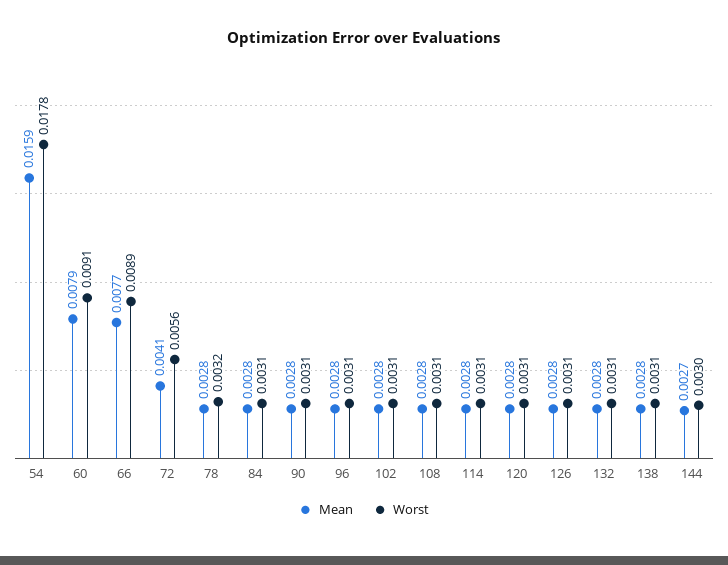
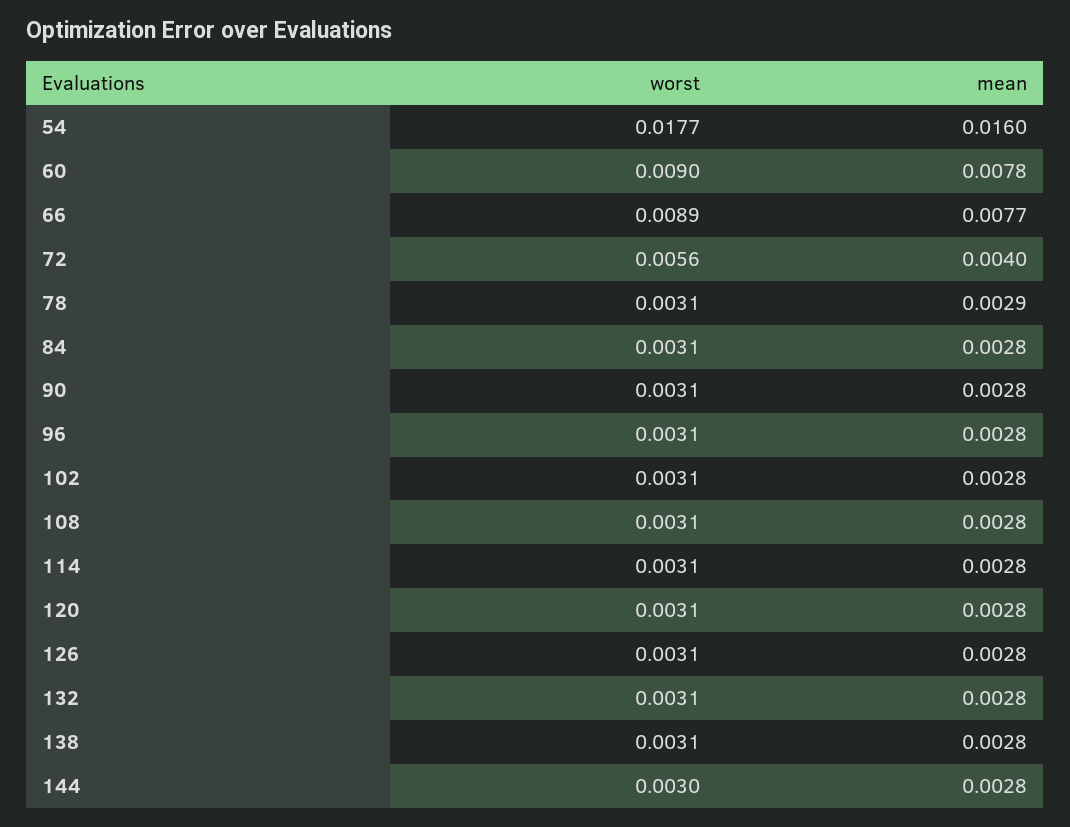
Mean, 54: 0.0159 -> 0.016
Worst, 54: 0.0178 -> 0.0177
Mean, 60: 0.0079 -> 0.0078
Worst, 60: 0.0091 -> 0.009
Mean, 72: 0.0041 -> 0.004
Mean, 78: 0.0028 -> 0.0029
Worst, 78: 0.0032 -> 0.0031
Mean, 144: 0.0027 -> 0.0028

